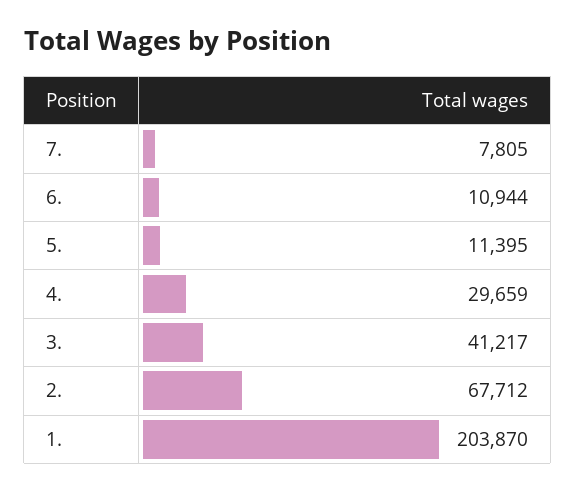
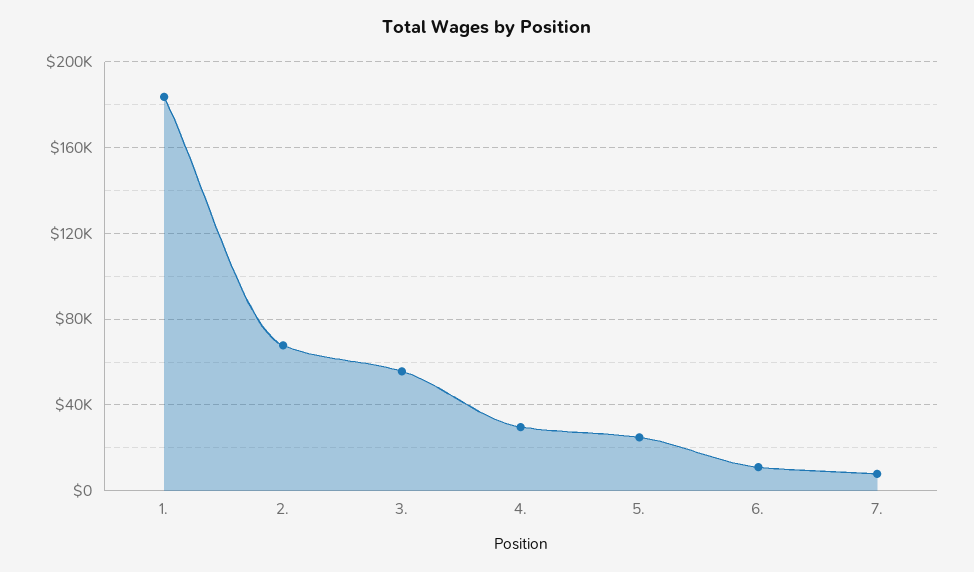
5.: 11395 -> 25000
3.: 41217 -> 55000
1.: 203870 -> 185000

